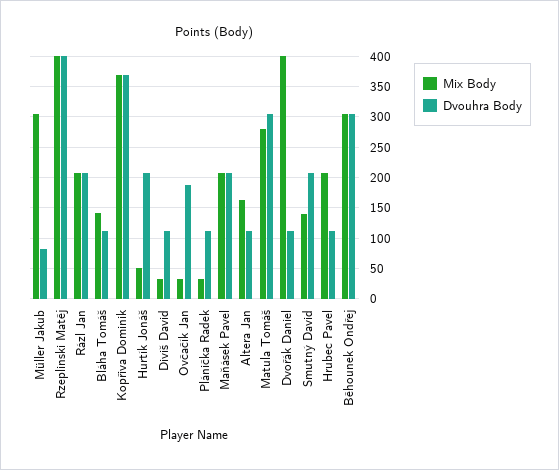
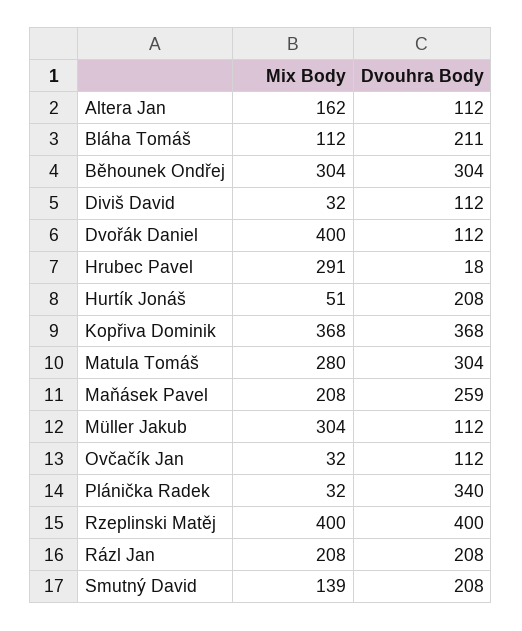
Dvouhra Body, Müller Jakub: 80 -> 112
Mix Body, Bláha Tomáš: 140 -> 112
Dvouhra Body, Bláha Tomáš: 110 -> 211
Dvouhra Body, Ovčačík Jan: 190 -> 112
Dvouhra Body, Plánička Radek: 110 -> 340
Dvouhra Body, Maňásek Pavel: 210 -> 259
Mix Body, Hrubec Pavel: 210 -> 291
Dvouhra Body, Hrubec Pavel: 110 -> 18

